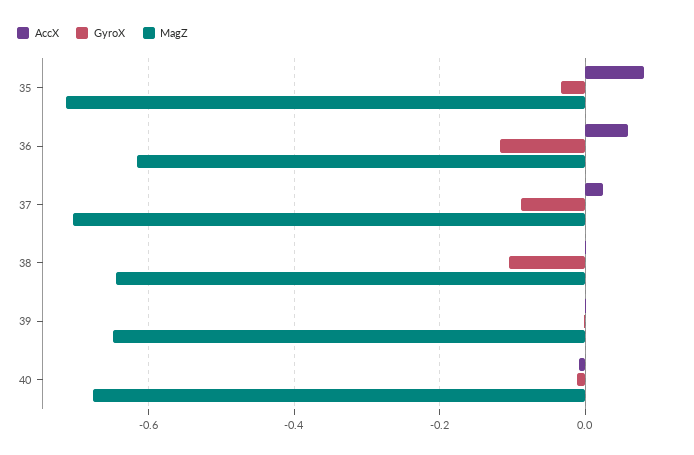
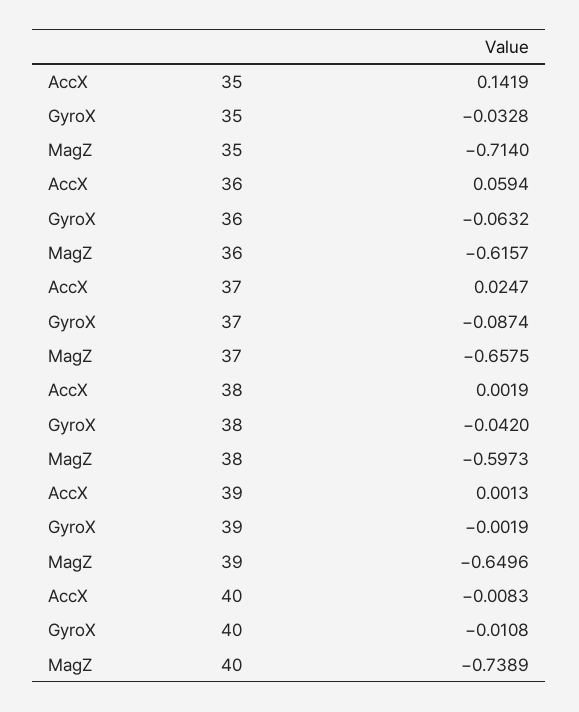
AccX, 35: 0.08 -> 0.1419
GyroX, 36: -0.12 -> -0.0632
MagZ, 37: -0.7 -> -0.6575
GyroX, 38: -0.1 -> -0.042
MagZ, 38: -0.64 -> -0.5973
MagZ, 40: -0.68 -> -0.7389

